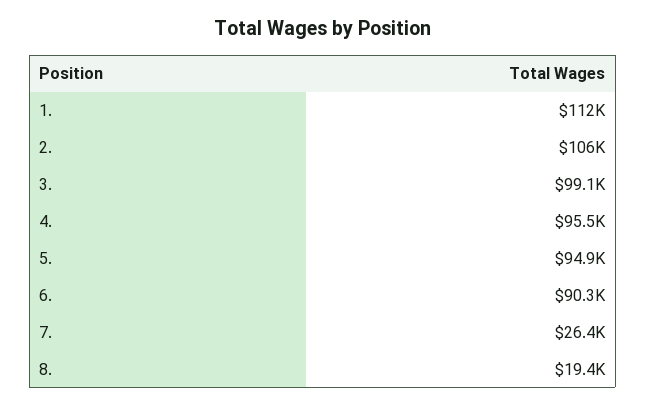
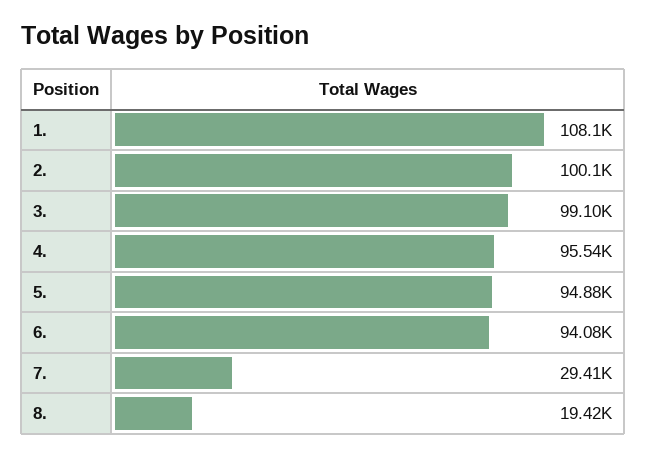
1.: 112000 -> 108100
2.: 106000 -> 100100
6.: 90300 -> 94080
7.: 26400 -> 29410

